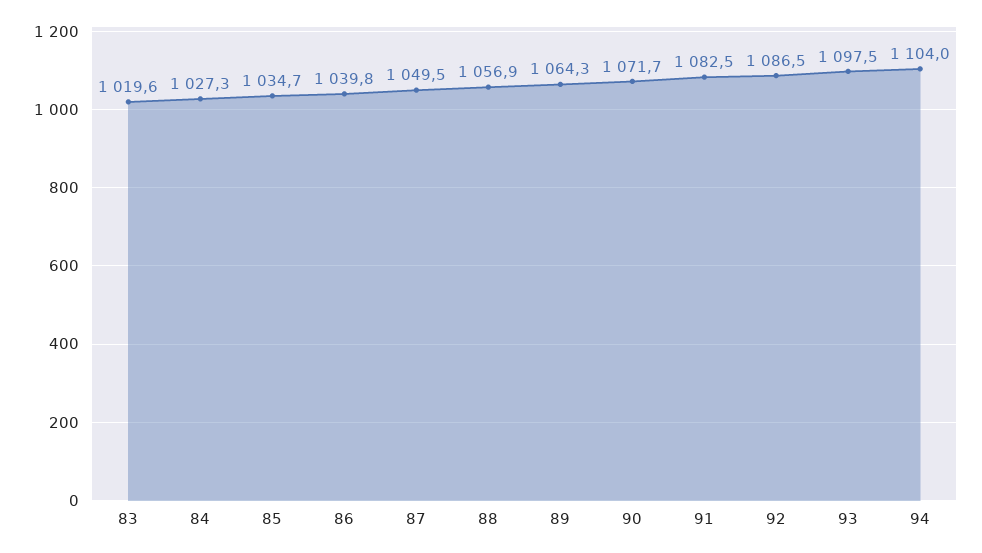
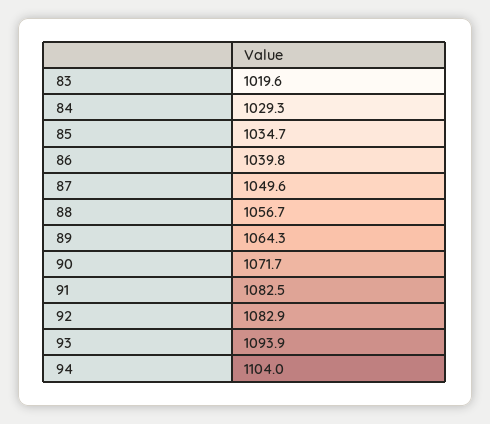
84: 1027.3 -> 1029.3
87: 1049.5 -> 1049.6
88: 1056.9 -> 1056.7
92: 1086.5 -> 1082.9
93: 1097.5 -> 1093.9

